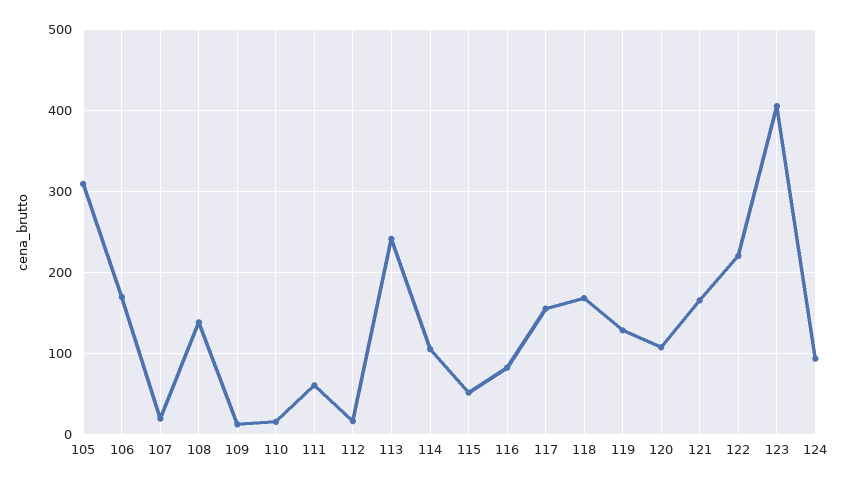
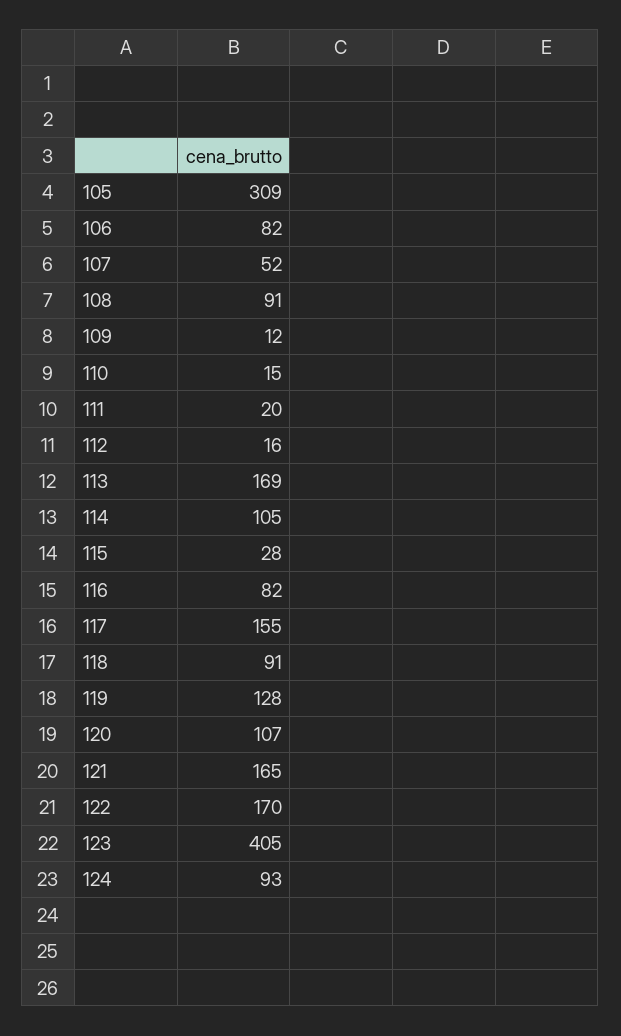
106: 170 -> 82
107: 20 -> 52
108: 140 -> 91
111: 60 -> 20
113: 240 -> 169
115: 50 -> 28
118: 170 -> 91
122: 220 -> 170

